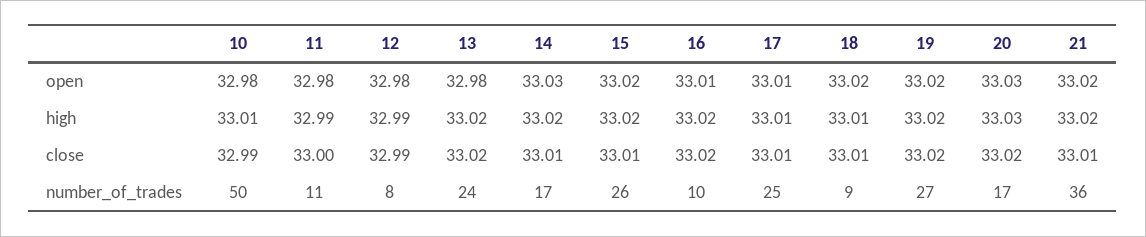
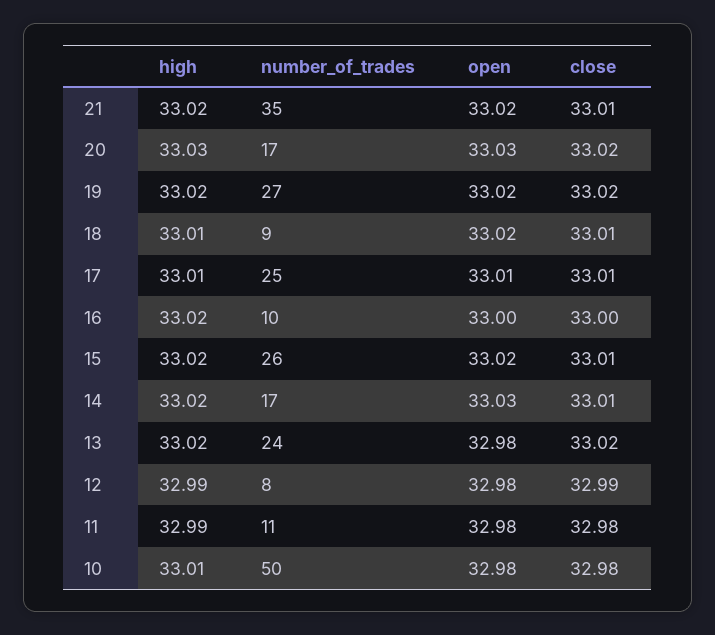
16, open: 33.01 -> 33
10, close: 32.99 -> 32.98
11, close: 33 -> 32.98
16, close: 33.02 -> 33
21, number_of_trades: 36 -> 35

